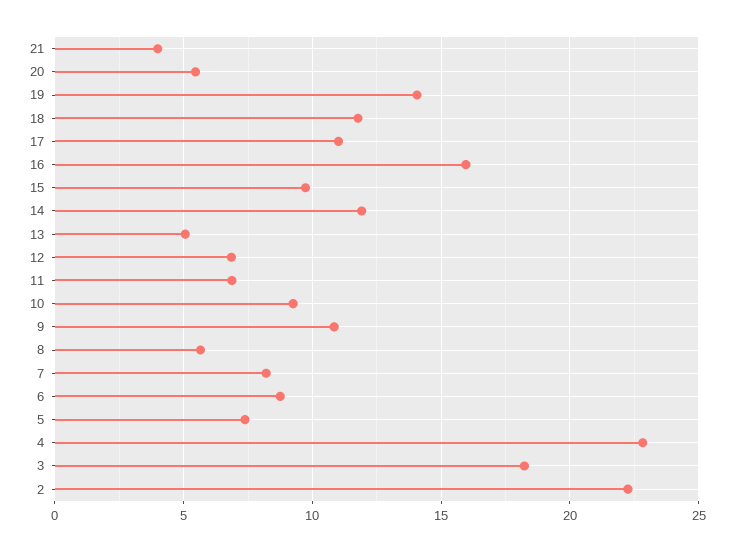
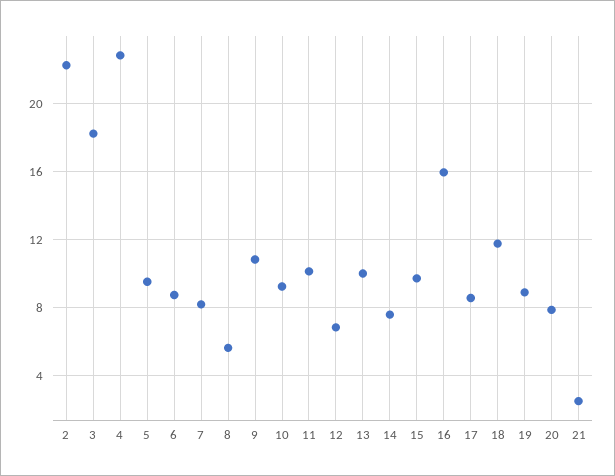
21: 4 -> 2.5
20: 5.5 -> 8
19: 14 -> 9
17: 11 -> 8.5
14: 12 -> 7.5
13: 5 -> 10
11: 7 -> 10
5: 7.5 -> 9.5

